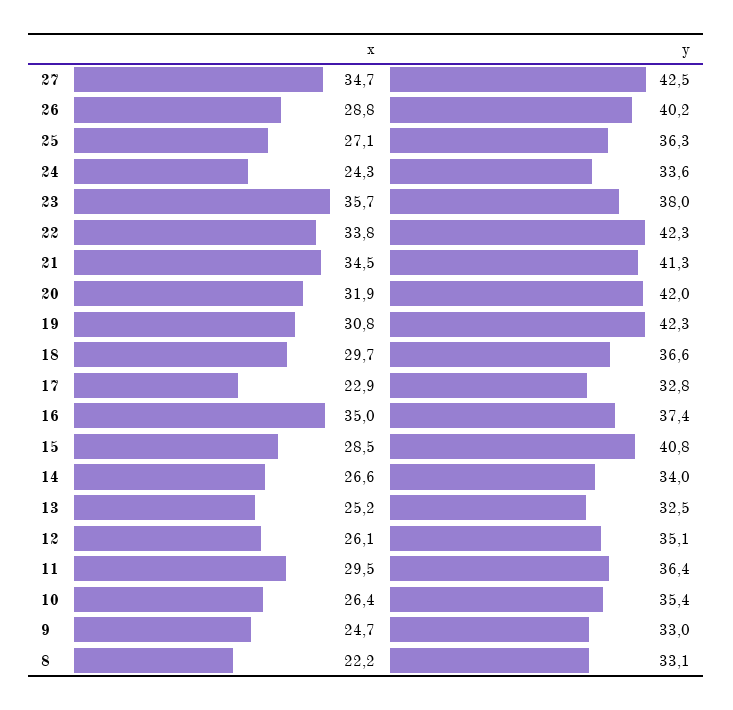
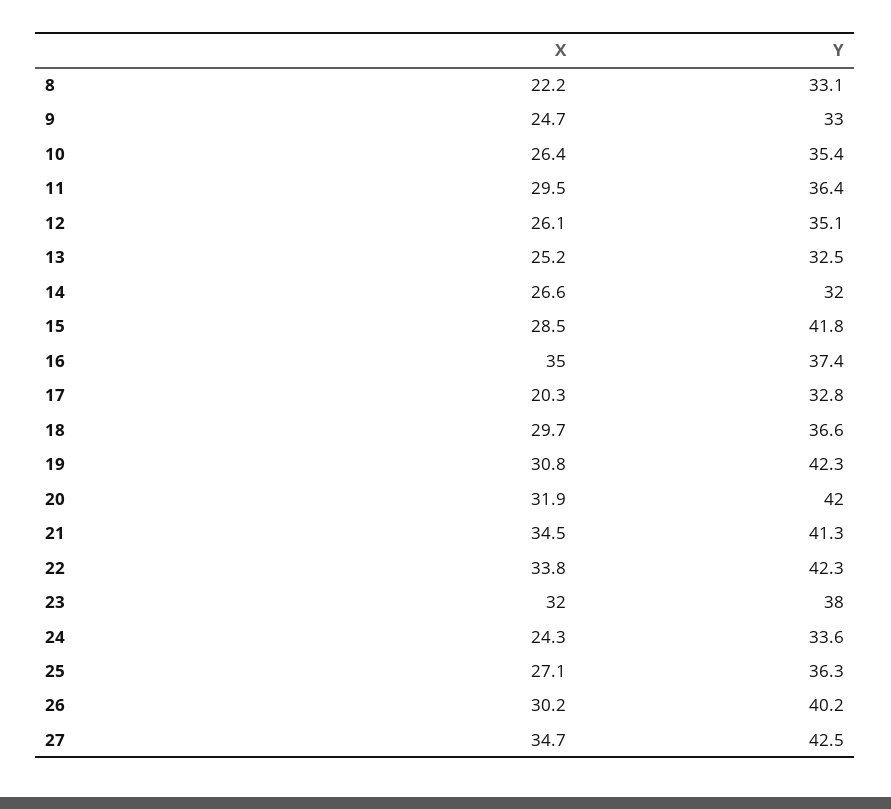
x, 26: 28.8 -> 30.2
x, 23: 35.7 -> 32
x, 17: 22.9 -> 20.3
y, 15: 40.8 -> 41.8
y, 14: 34 -> 32

